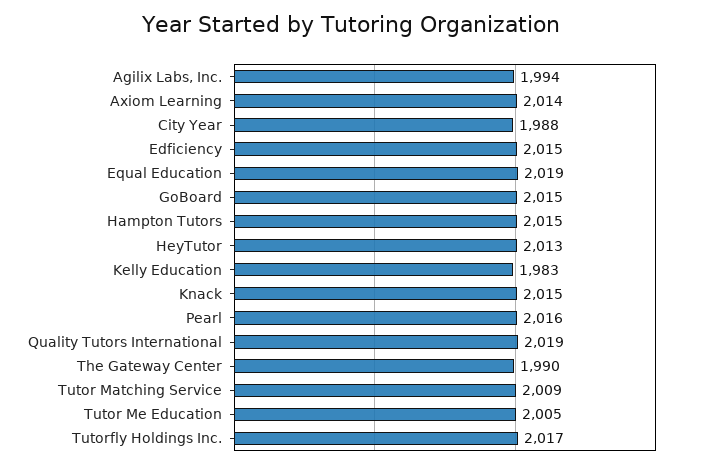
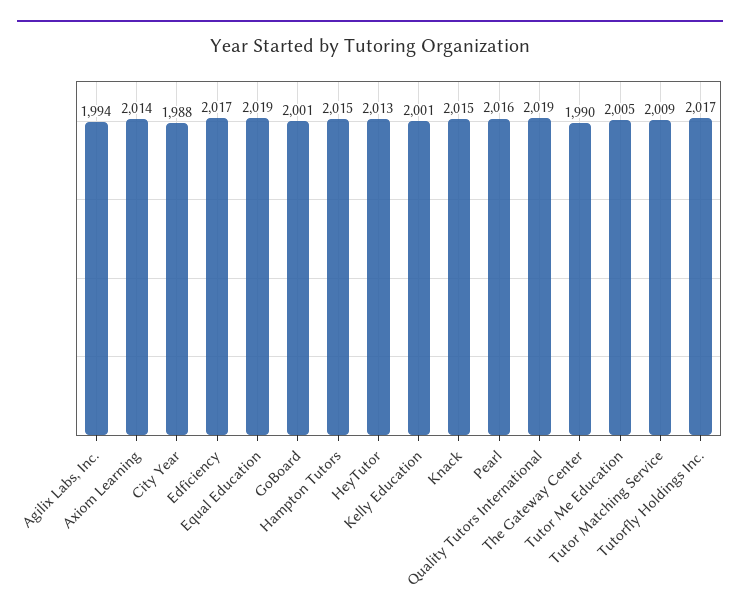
Edficiency: 2015 -> 2017
GoBoard: 2015 -> 2001
Kelly Education: 1983 -> 2001

